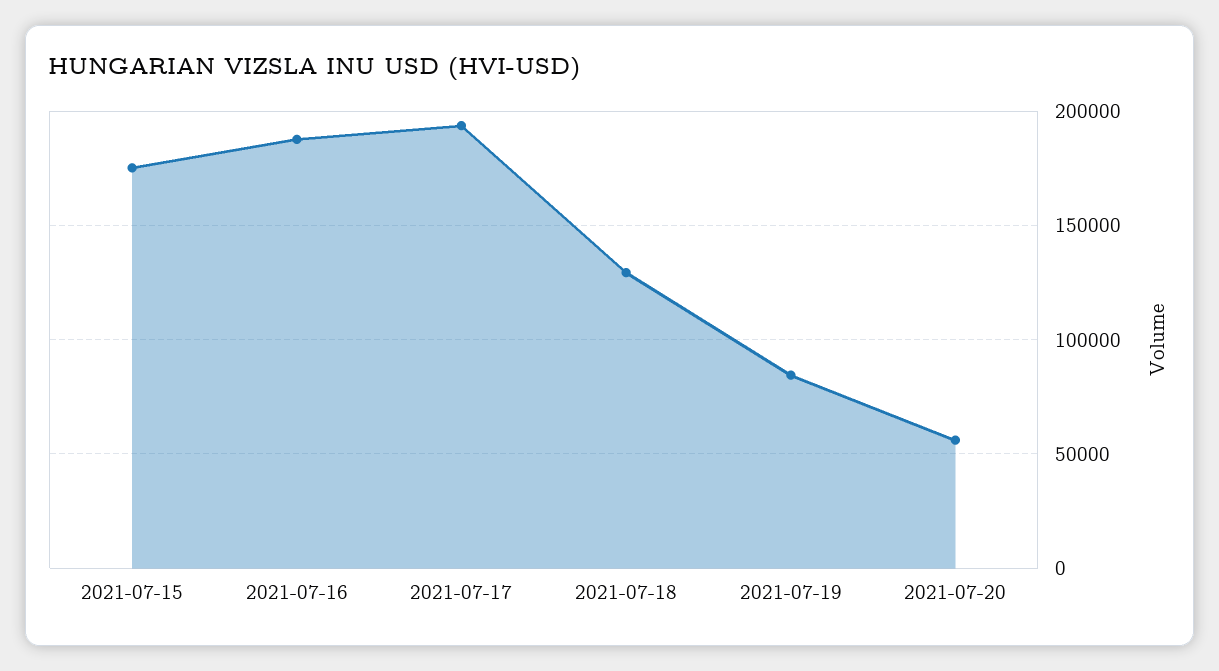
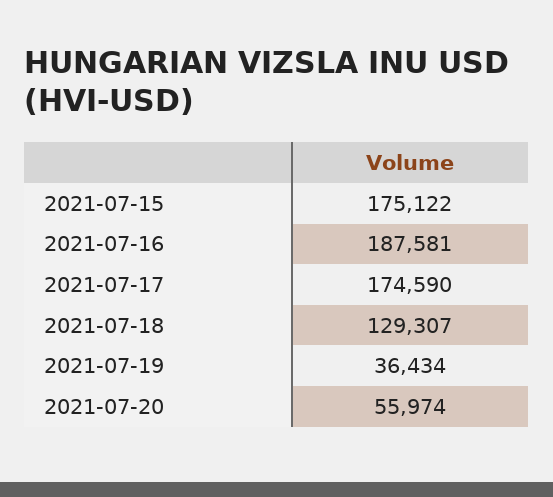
2021-07-17: 195000 -> 174590
2021-07-19: 85000 -> 36434

